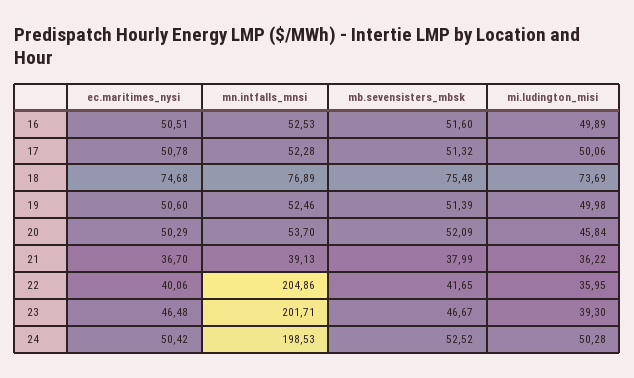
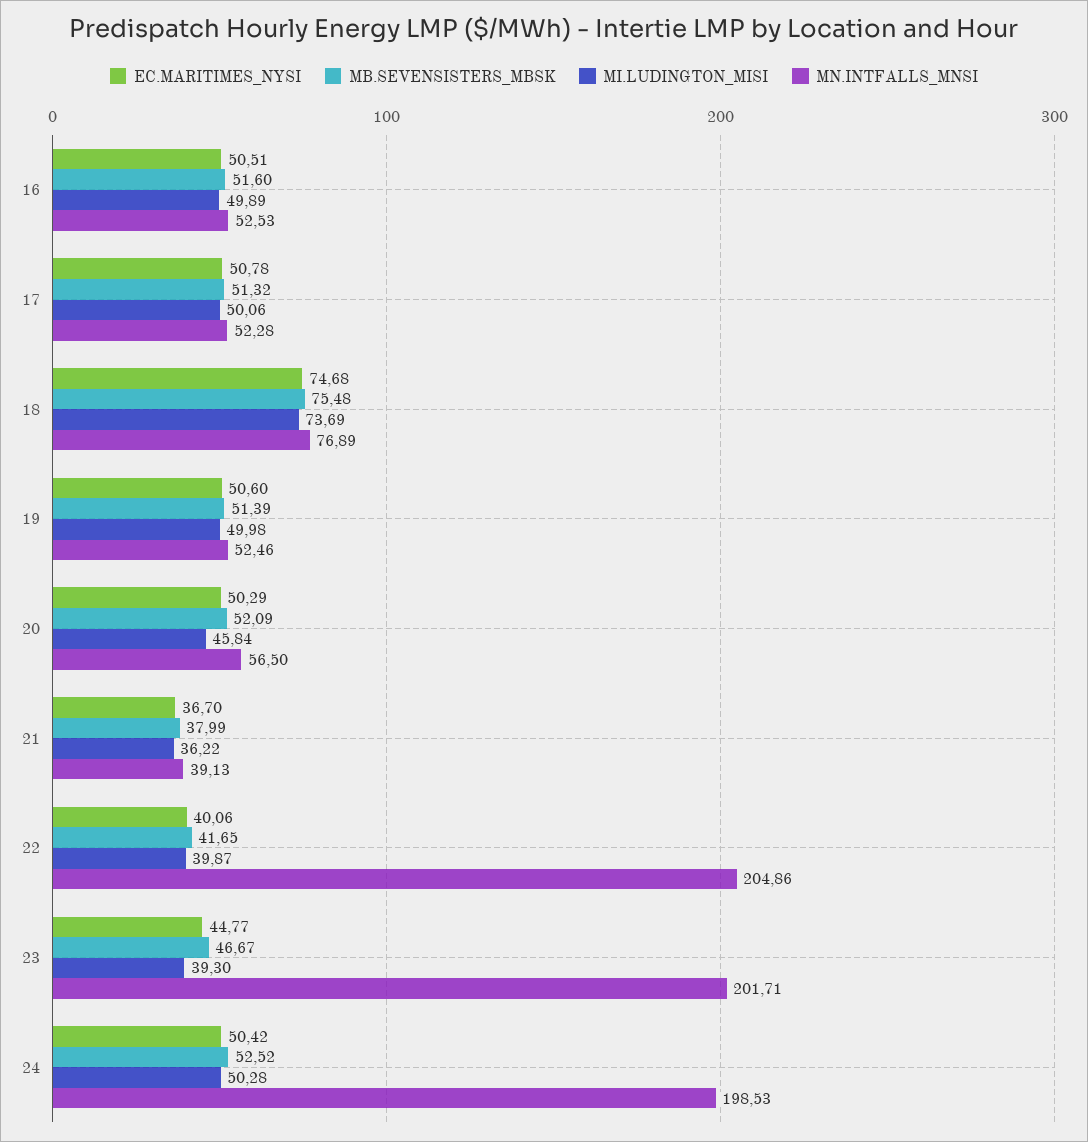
mn.intfalls_mnsi, 20: 53.7 -> 56.5
mi.ludington_misi, 22: 35.95 -> 39.87
ec.maritimes_nysi, 23: 46.48 -> 44.77

